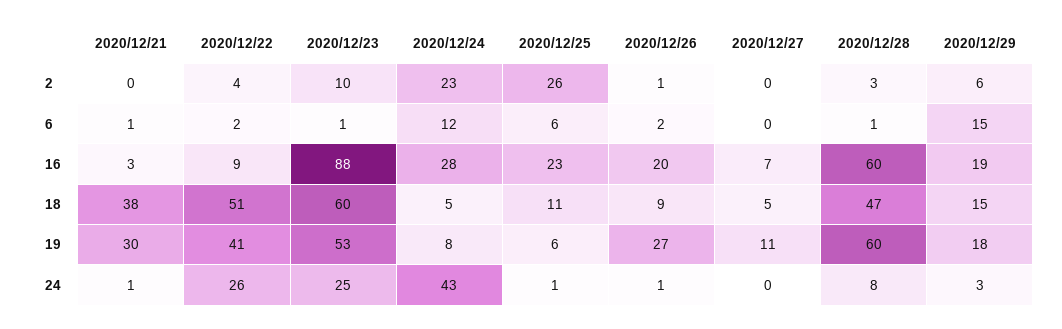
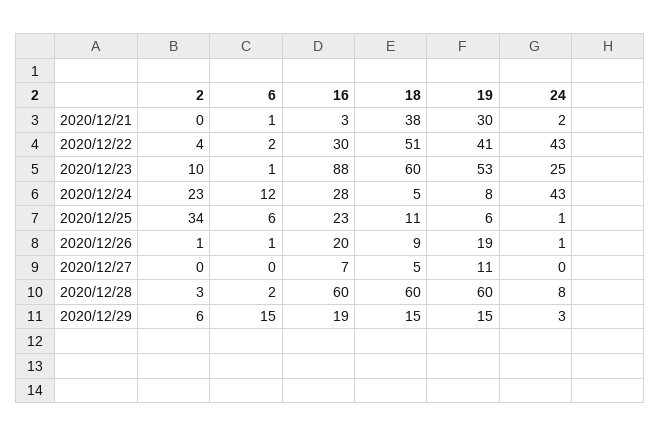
2020/12/25, 2: 26 -> 34
2020/12/26, 6: 2 -> 1
2020/12/28, 6: 1 -> 2
2020/12/22, 16: 9 -> 30
2020/12/28, 18: 47 -> 60
2020/12/26, 19: 27 -> 19
2020/12/29, 19: 18 -> 15
2020/12/21, 24: 1 -> 2
2020/12/22, 24: 26 -> 43

